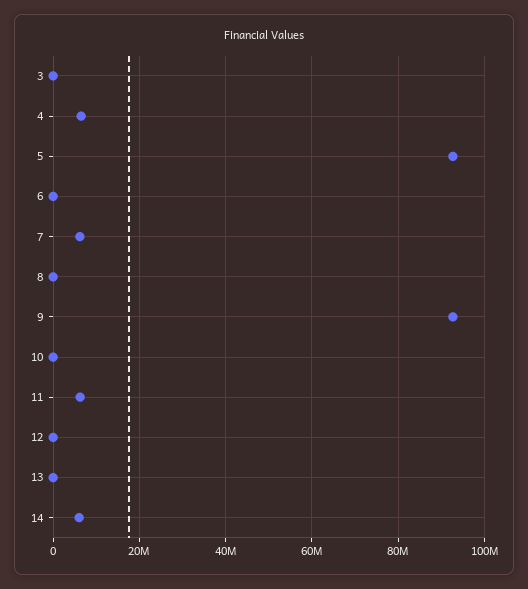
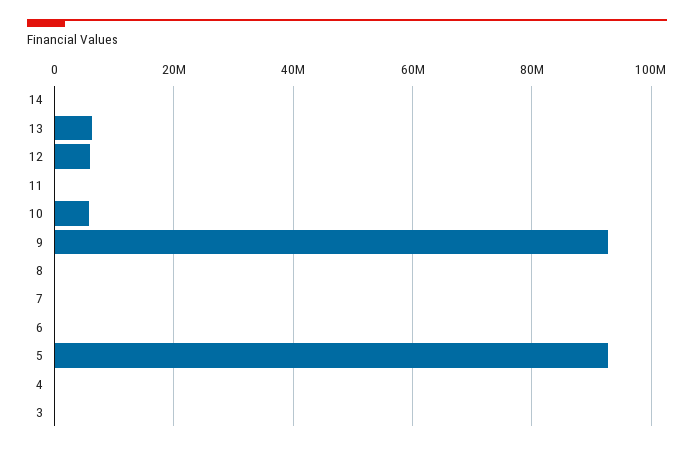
4: 6000000 -> 0
7: 6000000 -> 0
10: 0 -> 6000000
11: 6000000 -> 0
12: 0 -> 6000000
13: 0 -> 6000000
14: 6000000 -> 0

